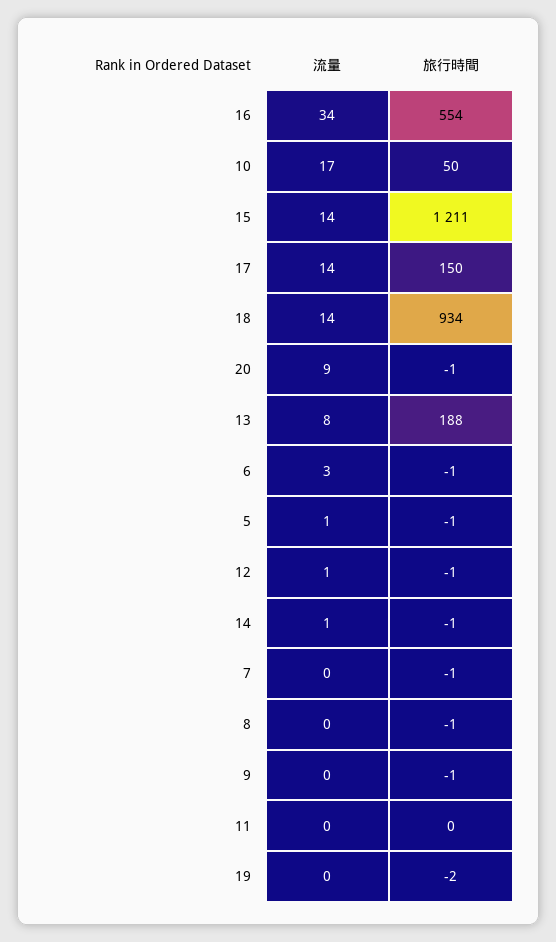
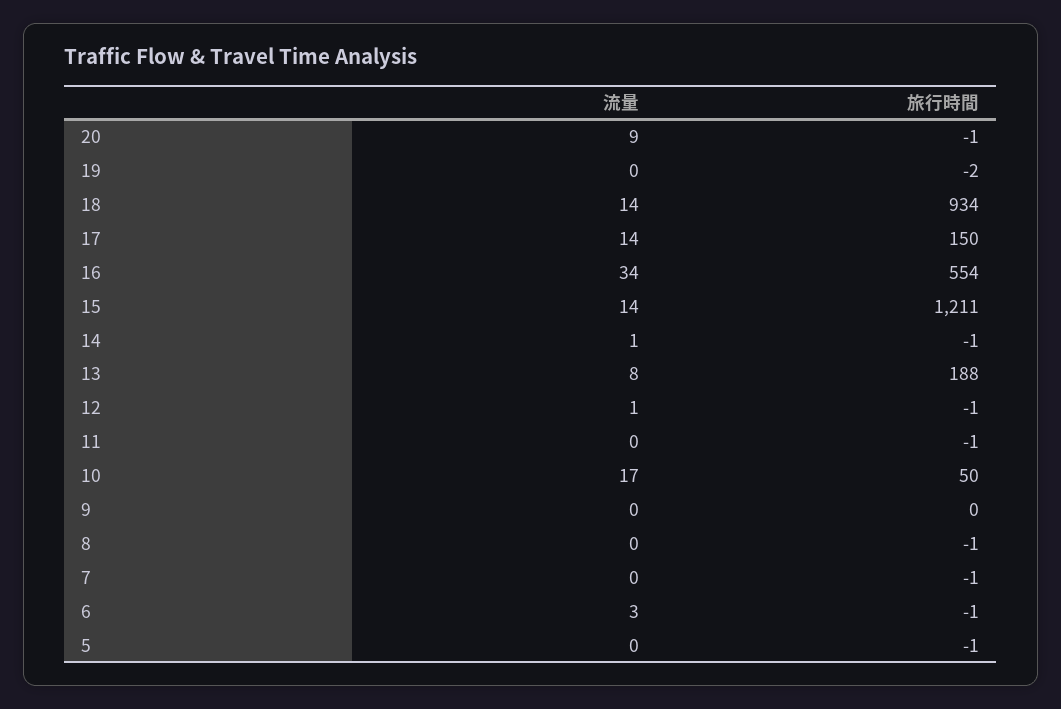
流量, 5: 1 -> 0
旅行時間, 9: -1 -> 0
旅行時間, 11: 0 -> -1

